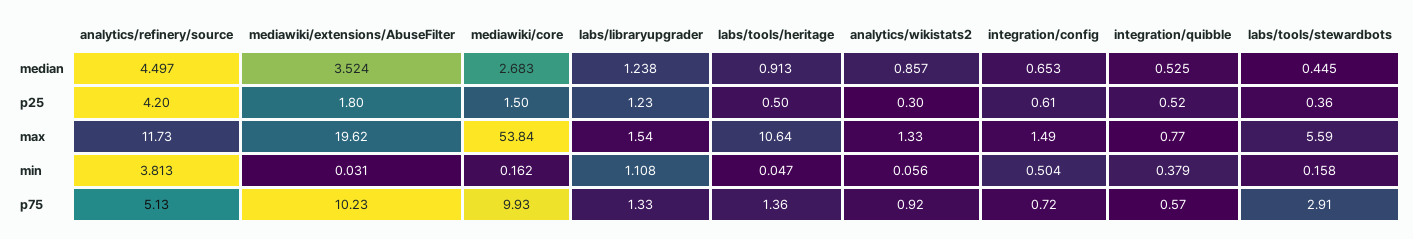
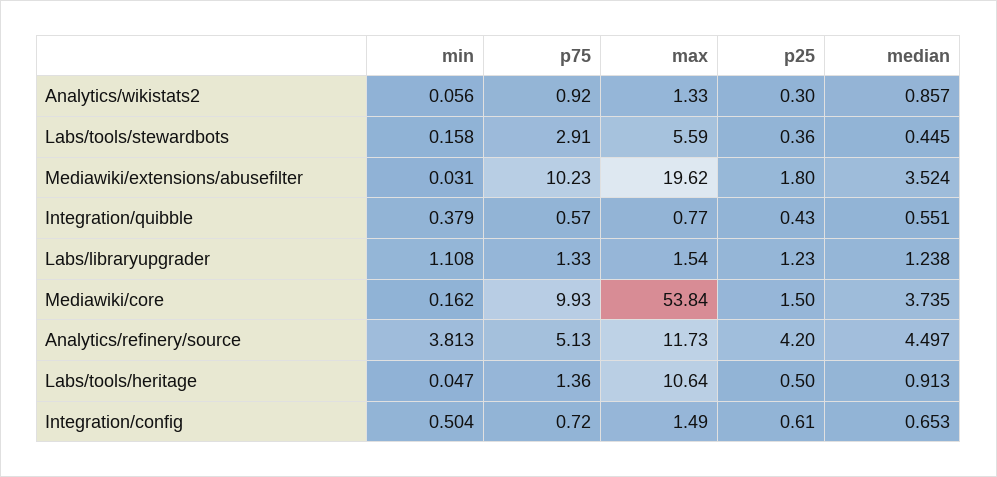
mediawiki/core, median: 2.683 -> 3.735
integration/quibble, median: 0.525 -> 0.551
integration/quibble, p25: 0.52 -> 0.43

